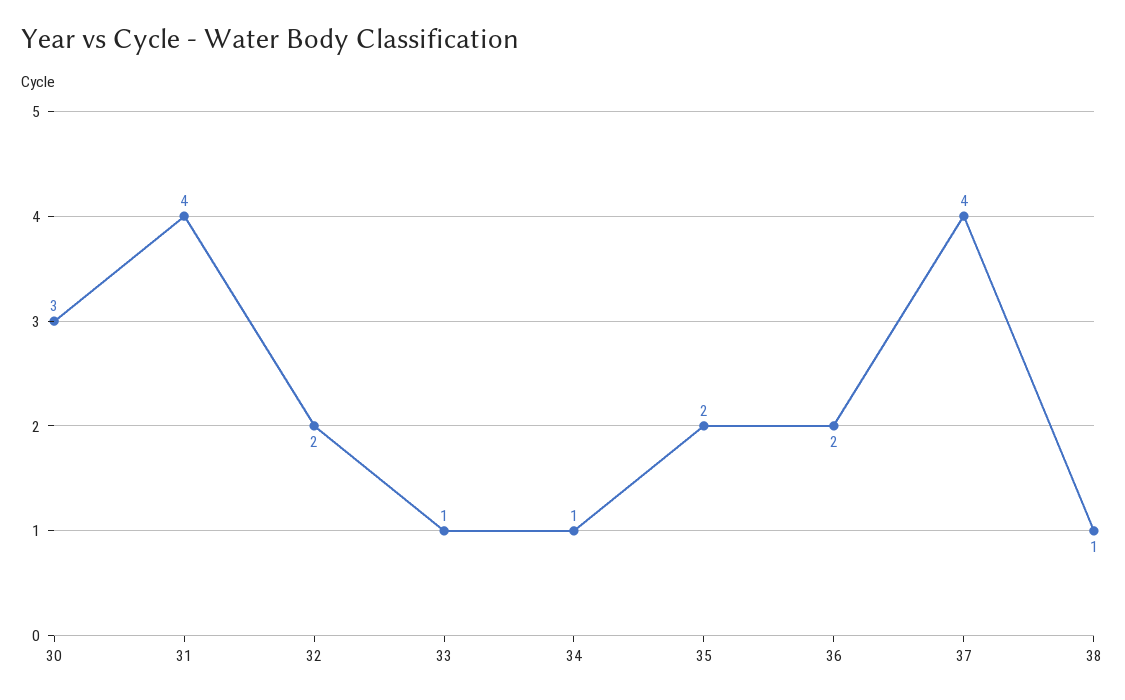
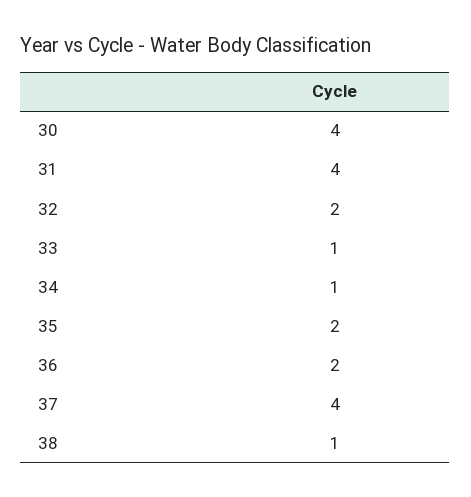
30: 3 -> 4

